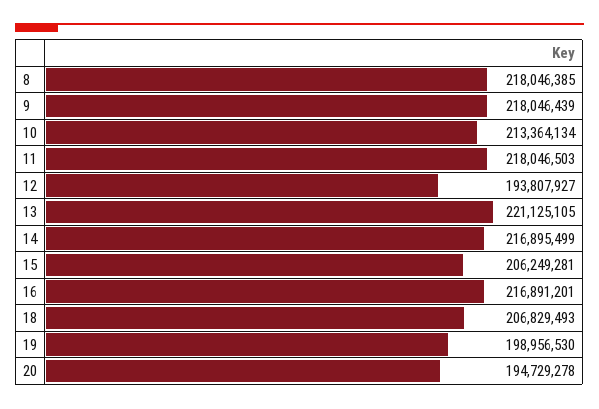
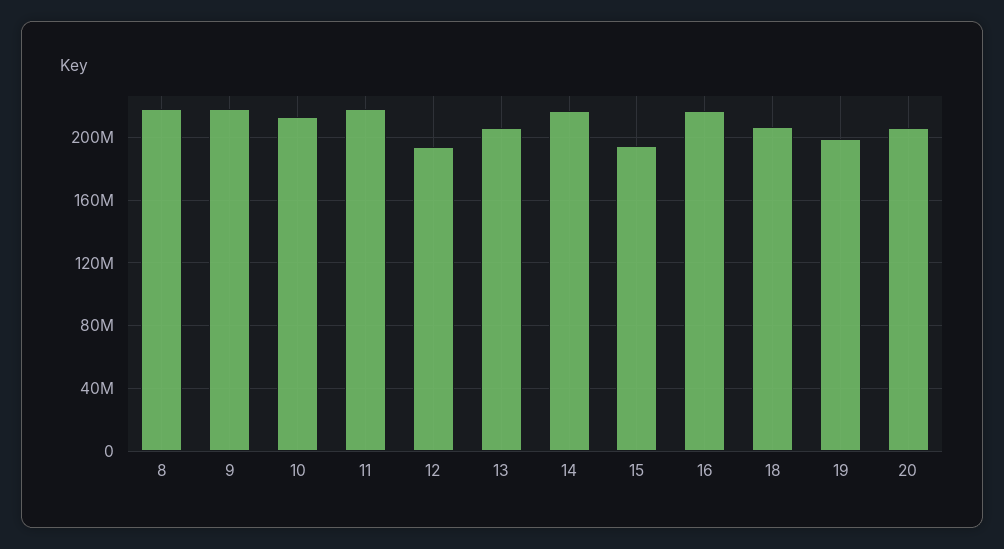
13: 221125105 -> 205000000
15: 206249281 -> 195000000
20: 194729278 -> 205000000

